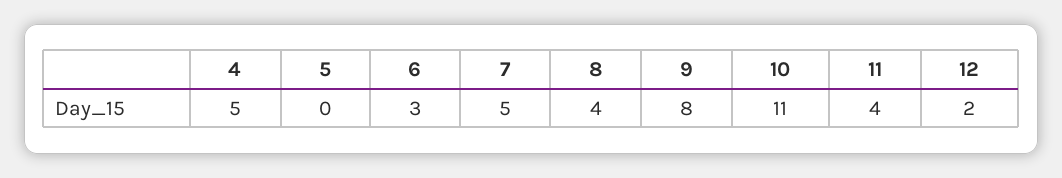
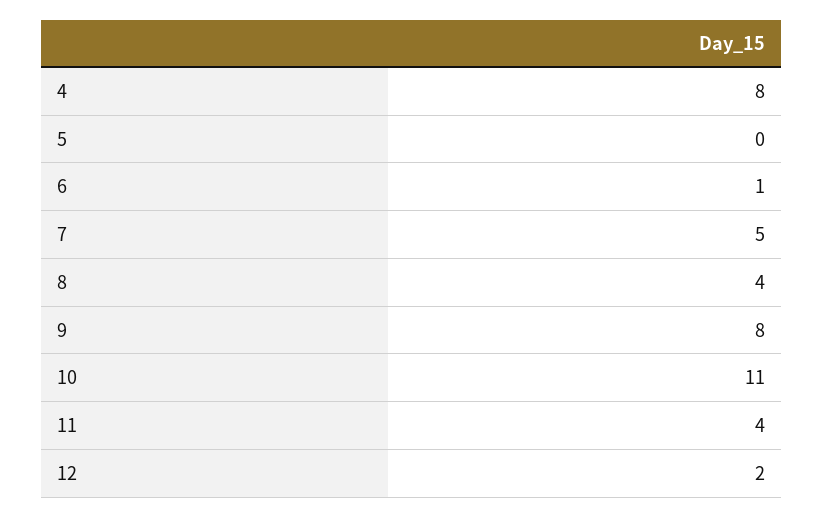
4: 5 -> 8
6: 3 -> 1

